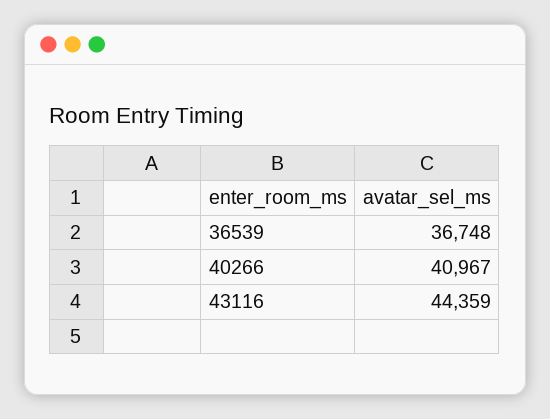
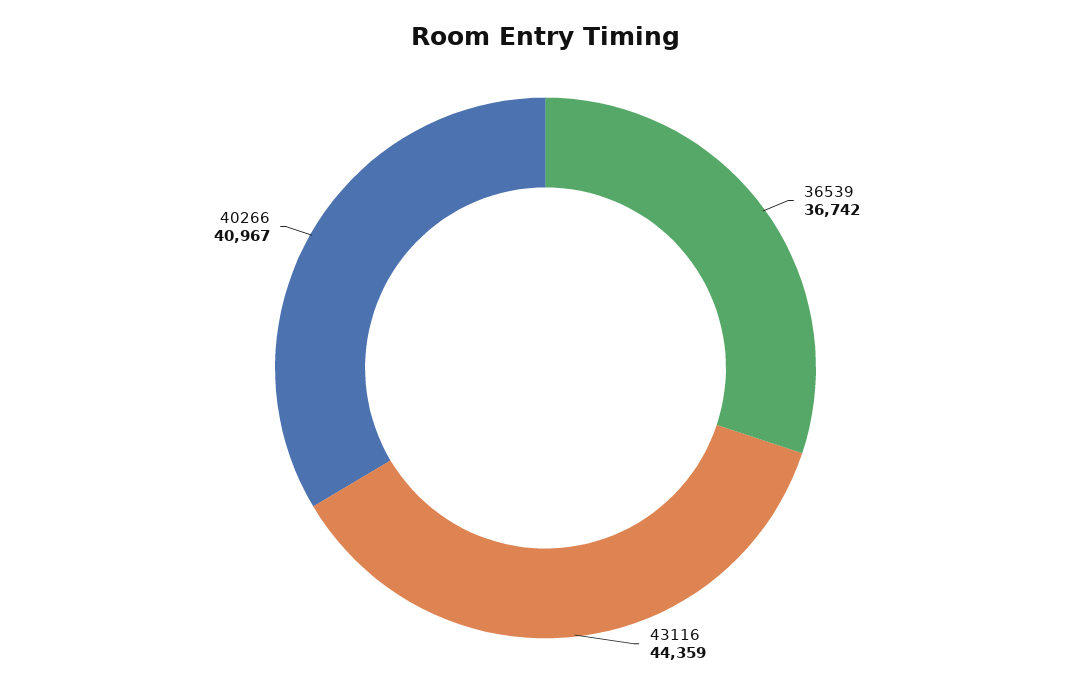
36539: 36748 -> 36742

